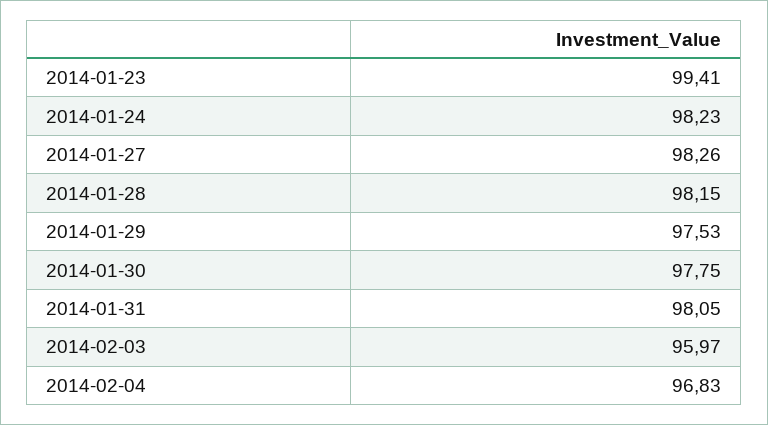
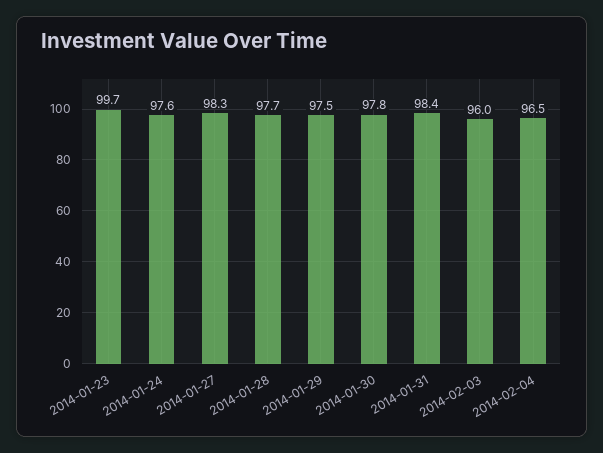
2014-01-23: 99.41 -> 99.7
2014-01-24: 98.23 -> 97.6
2014-01-28: 98.15 -> 97.7
2014-01-31: 98.05 -> 98.4
2014-02-04: 96.83 -> 96.5

